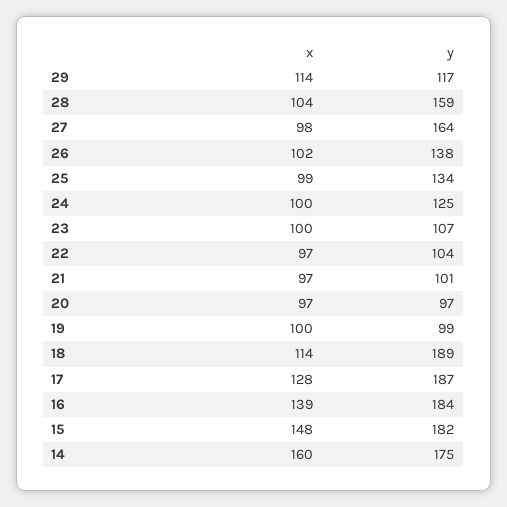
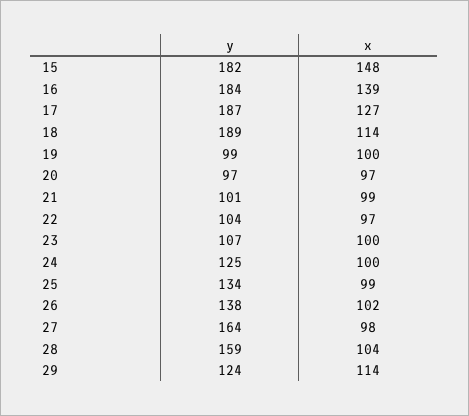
y, 29: 117 -> 124
x, 21: 97 -> 99
x, 17: 128 -> 127
x, 14: 160 -> none
y, 14: 175 -> none

